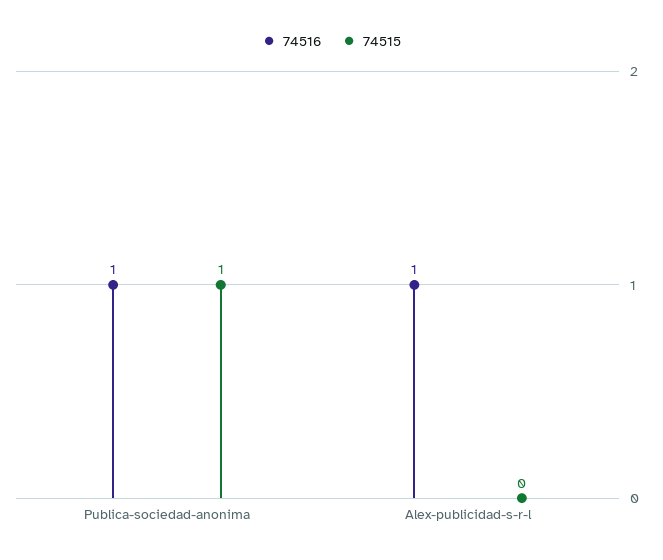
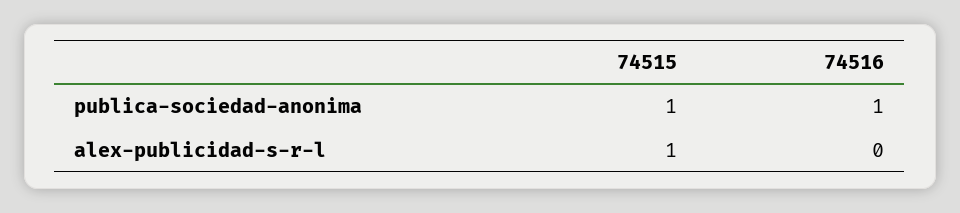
74516, Alex-publicidad-s-r-l: 1 -> 0
74515, Alex-publicidad-s-r-l: 0 -> 1

